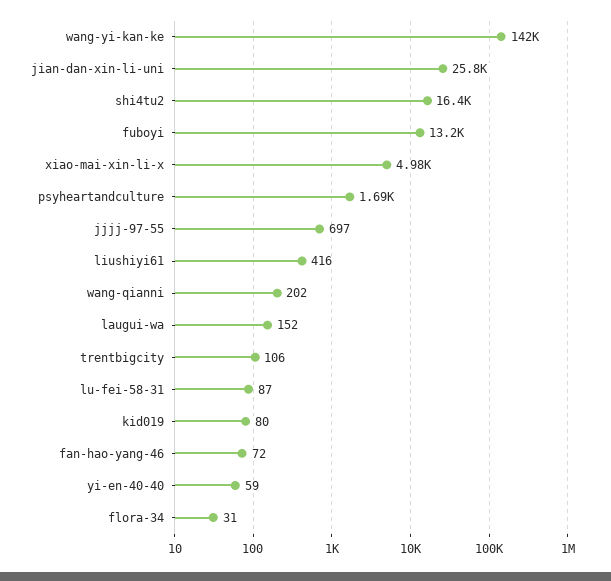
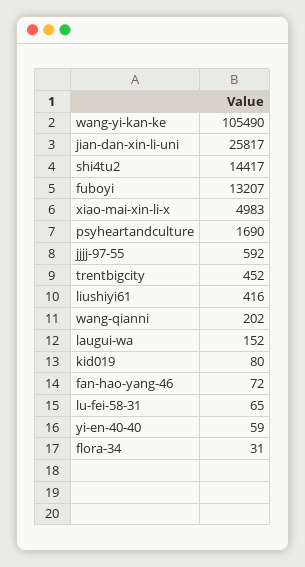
wang-yi-kan-ke: 142000 -> 105490
shi4tu2: 16400 -> 14417
jjjj-97-55: 697 -> 592
trentbigcity: 106 -> 452
lu-fei-58-31: 87 -> 65

